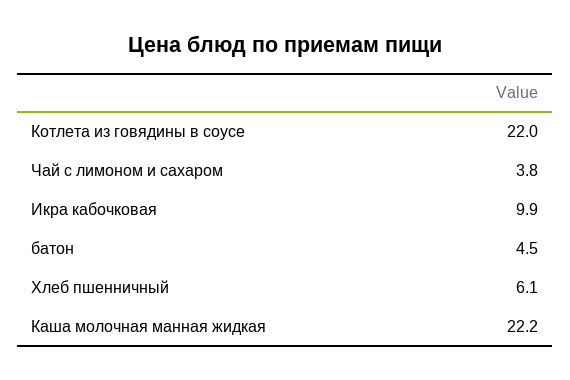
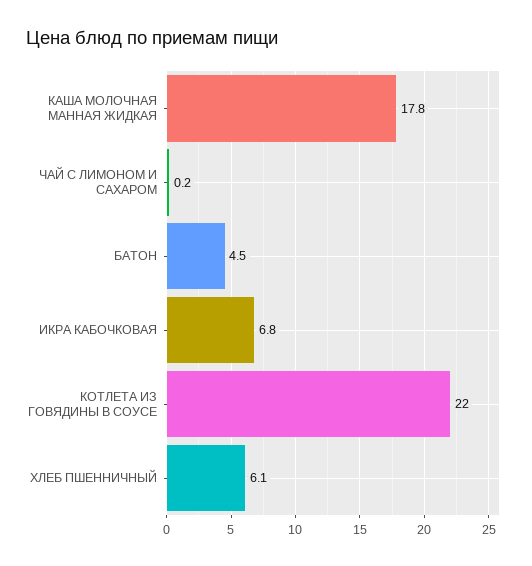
Чай с лимоном и сахаром: 3.8 -> 0.2
Икра кабочковая: 9.9 -> 6.8
Каша молочная манная жидкая: 22.2 -> 17.8

